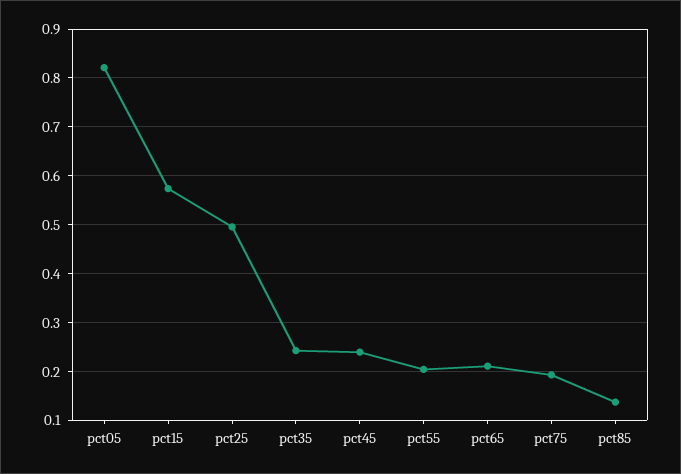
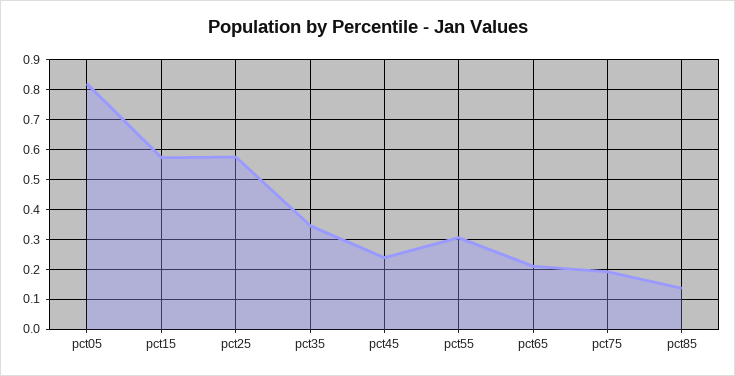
pct25: 0.5 -> 0.575
pct35: 0.24 -> 0.35
pct55: 0.2 -> 0.3

